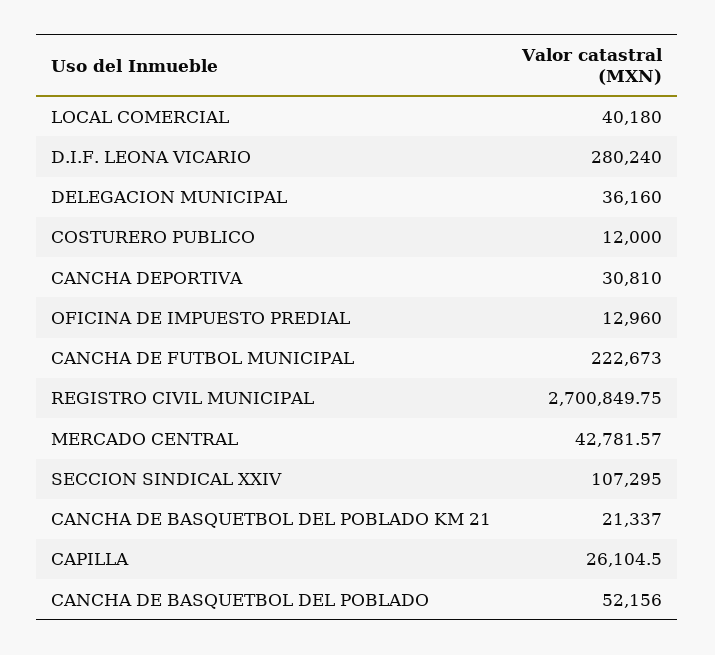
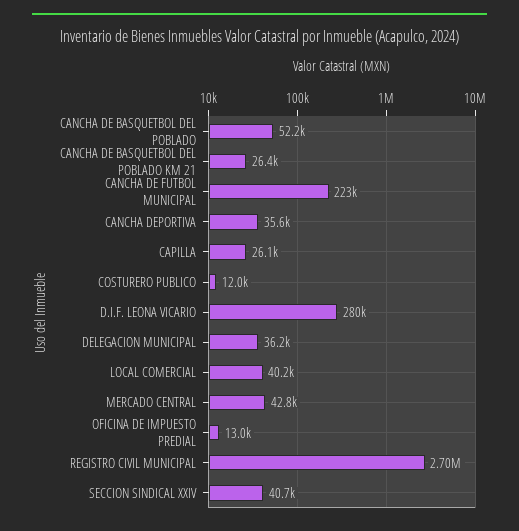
CANCHA DEPORTIVA: 30810 -> 35600
SECCION SINDICAL XXIV: 107295 -> 40700
CANCHA DE BASQUETBOL DEL POBLADO KM 21: 21337 -> 26400

